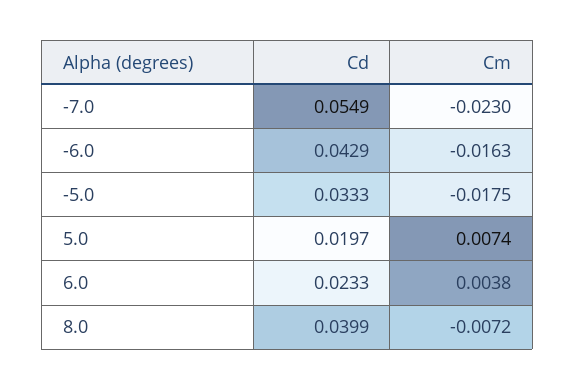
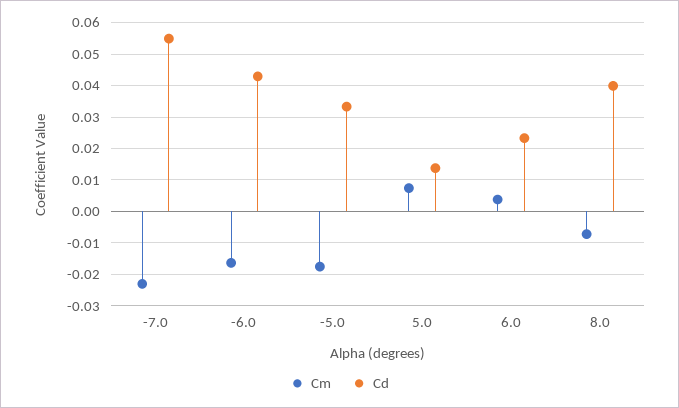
Cd, 5.0: 0.0197 -> 0.014

